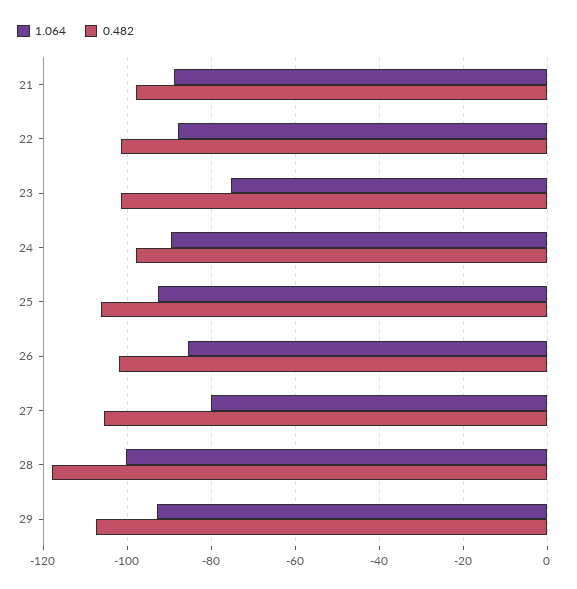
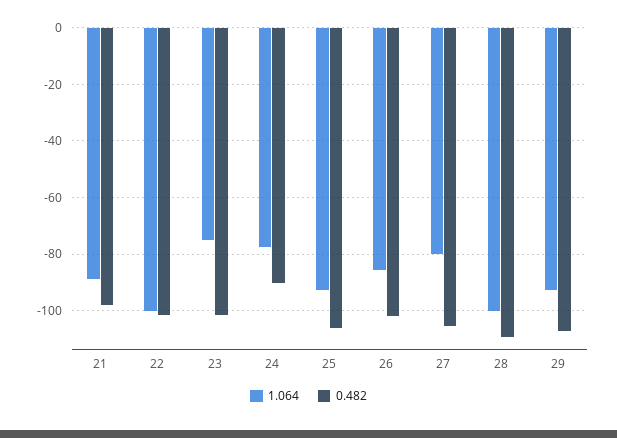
1.064, 22: -88 -> -100
1.064, 24: -90 -> -77.5
0.482, 24: -98 -> -90
0.482, 28: -118 -> -110

